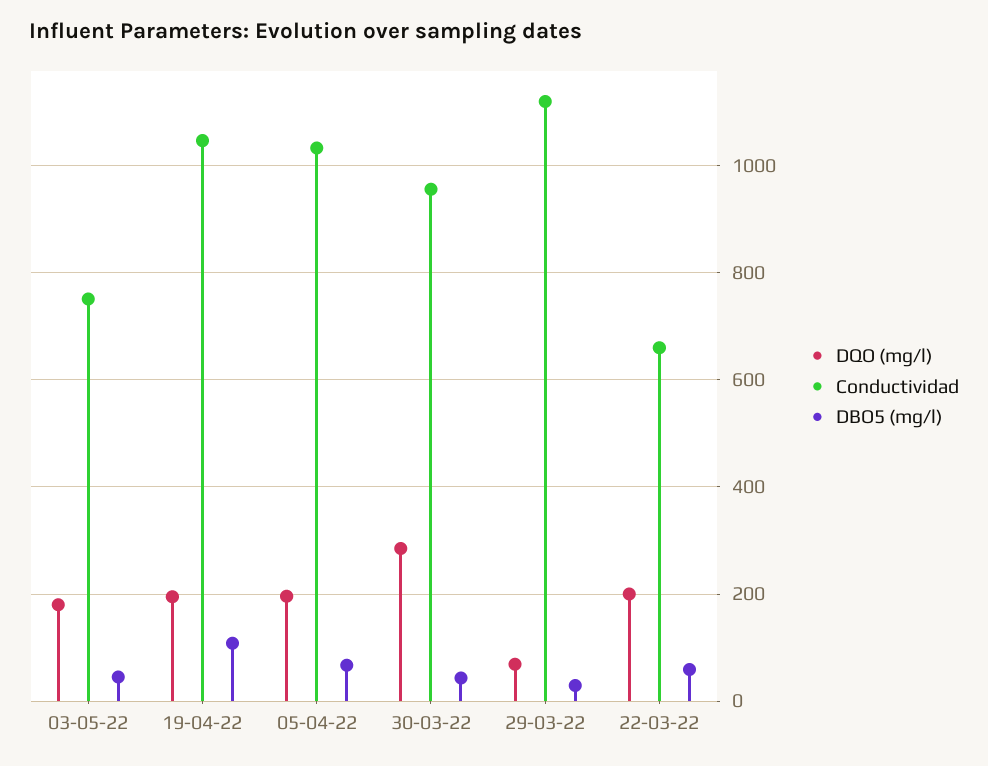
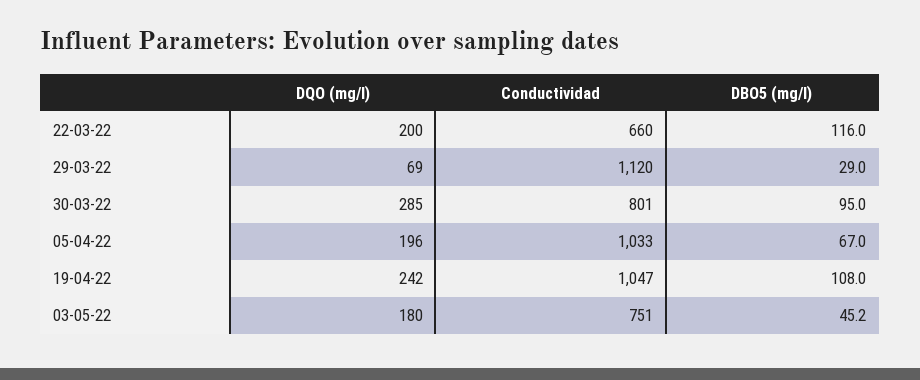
DQO (mg/l), 19-04-22: 200 -> 242
Conductividad, 30-03-22: 960 -> 801
DBO5 (mg/l), 30-03-22: 40 -> 95
DBO5 (mg/l), 22-03-22: 60 -> 116

